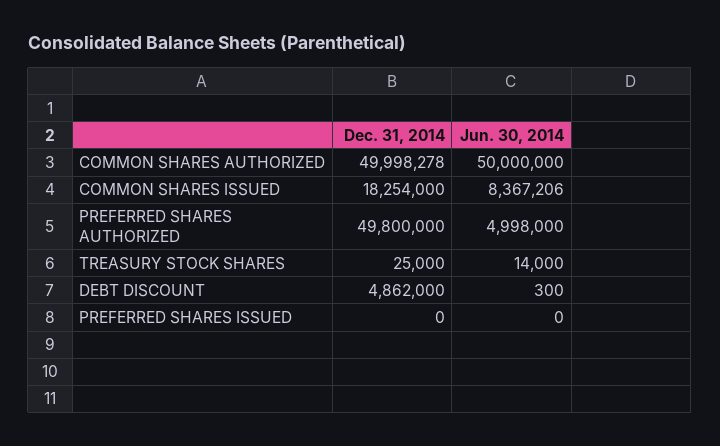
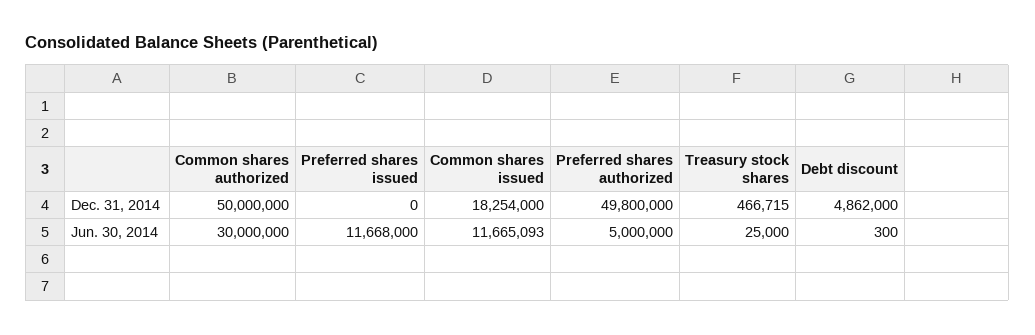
Dec. 31, 2014, COMMON SHARES AUTHORIZED: 49998278 -> 50000000
Jun. 30, 2014, COMMON SHARES AUTHORIZED: 50000000 -> 30000000
Jun. 30, 2014, COMMON SHARES ISSUED: 8367206 -> 11665093
Jun. 30, 2014, PREFERRED SHARES AUTHORIZED: 4998000 -> 5000000
Dec. 31, 2014, TREASURY STOCK SHARES: 25000 -> 466715
Jun. 30, 2014, TREASURY STOCK SHARES: 14000 -> 25000
Jun. 30, 2014, PREFERRED SHARES ISSUED: 0 -> 11668000

